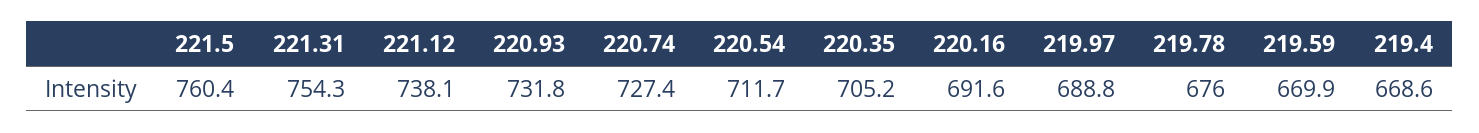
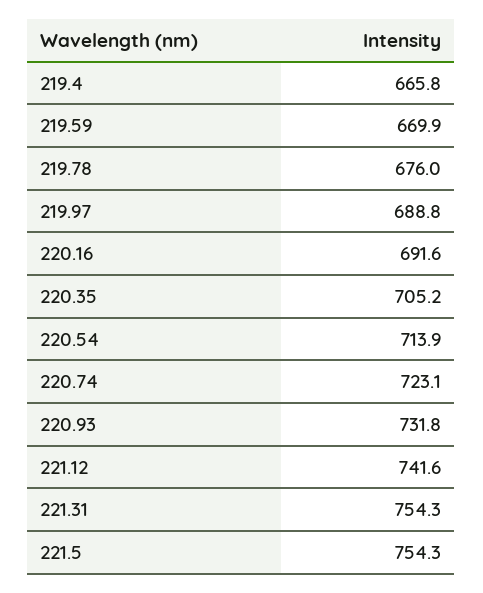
221.5: 760.4 -> 754.3
221.12: 738.1 -> 741.6
220.74: 727.4 -> 723.1
220.54: 711.7 -> 713.9
219.4: 668.6 -> 665.8

